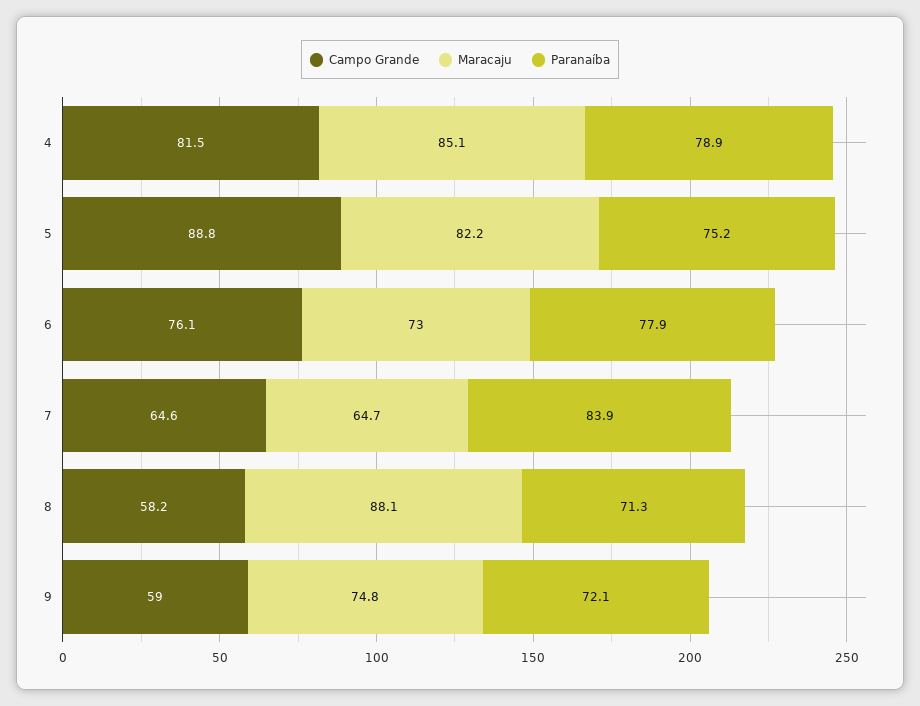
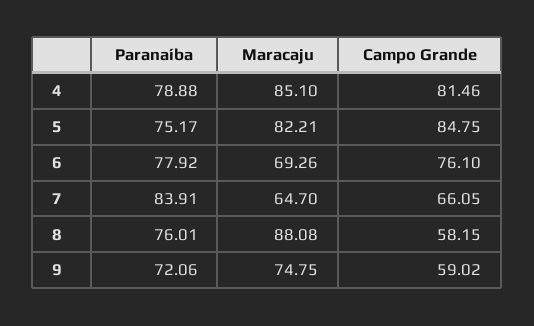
Campo Grande, 5: 88.8 -> 84.75
Maracaju, 6: 73 -> 69.26
Campo Grande, 7: 64.6 -> 66.05
Paranaíba, 8: 71.3 -> 76.01

